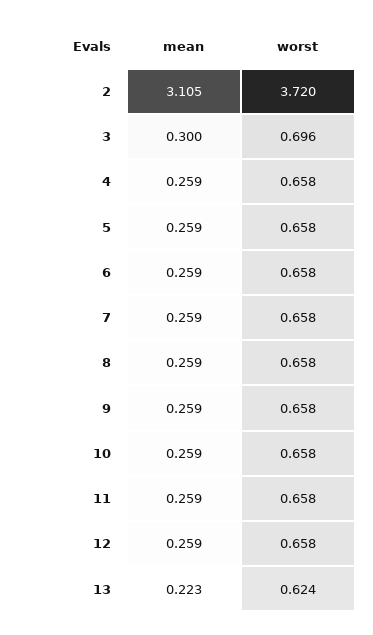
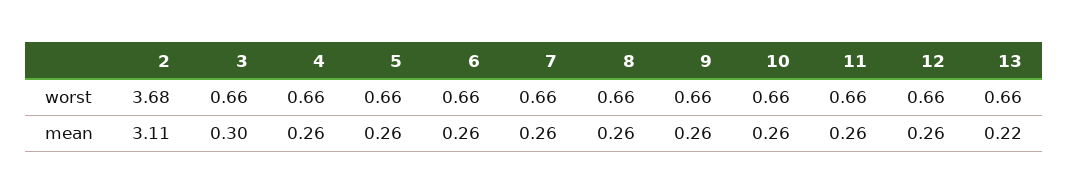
worst, 2: 3.72 -> 3.68
worst, 3: 0.696 -> 0.66
worst, 13: 0.624 -> 0.66

